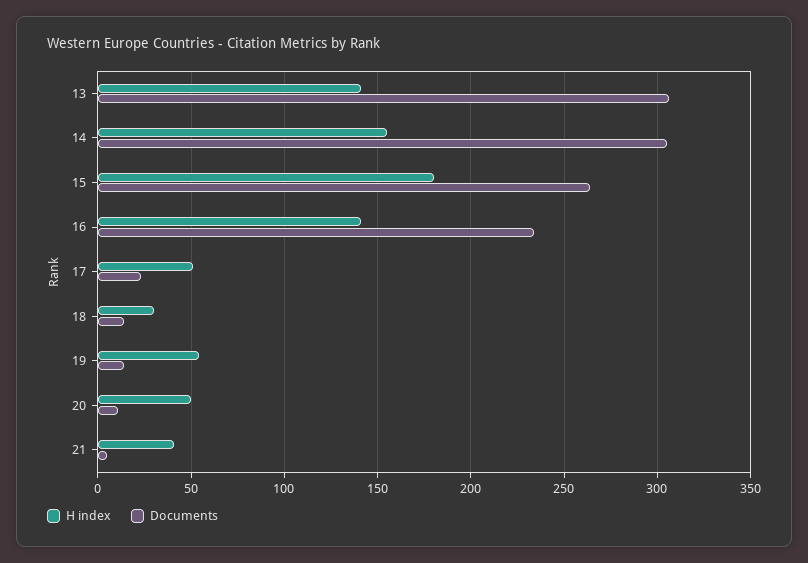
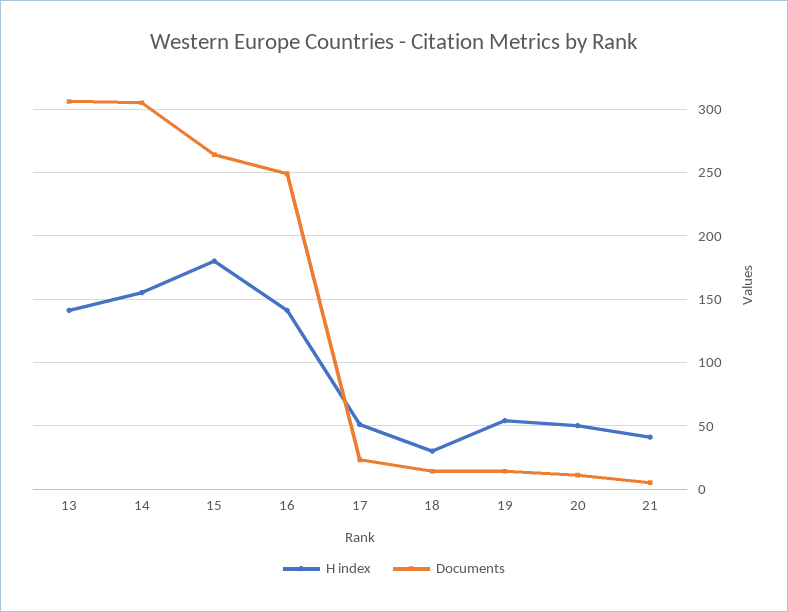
Documents, 16: 235 -> 250

